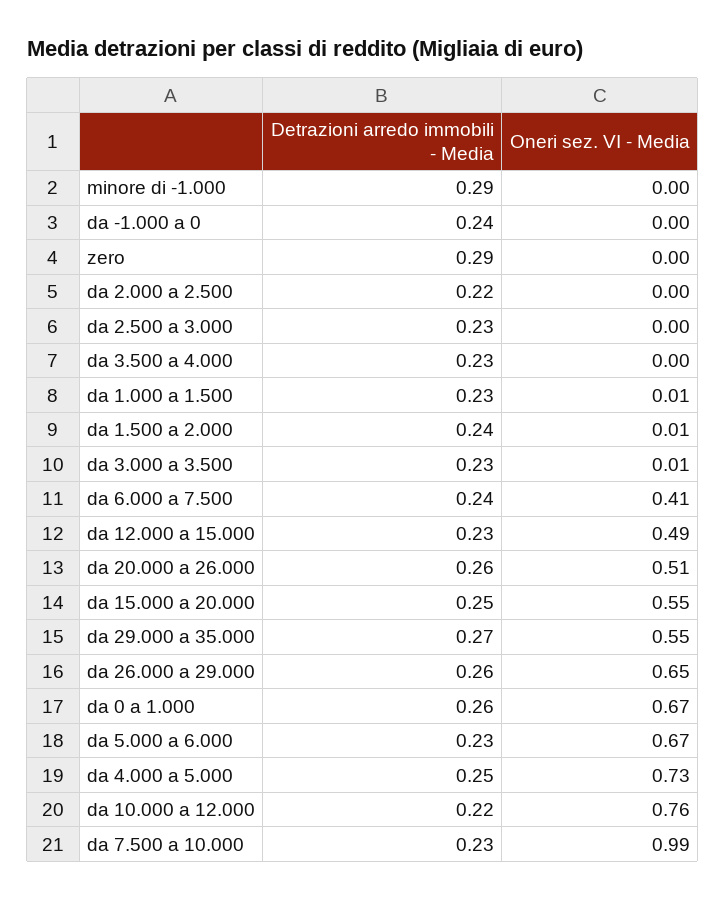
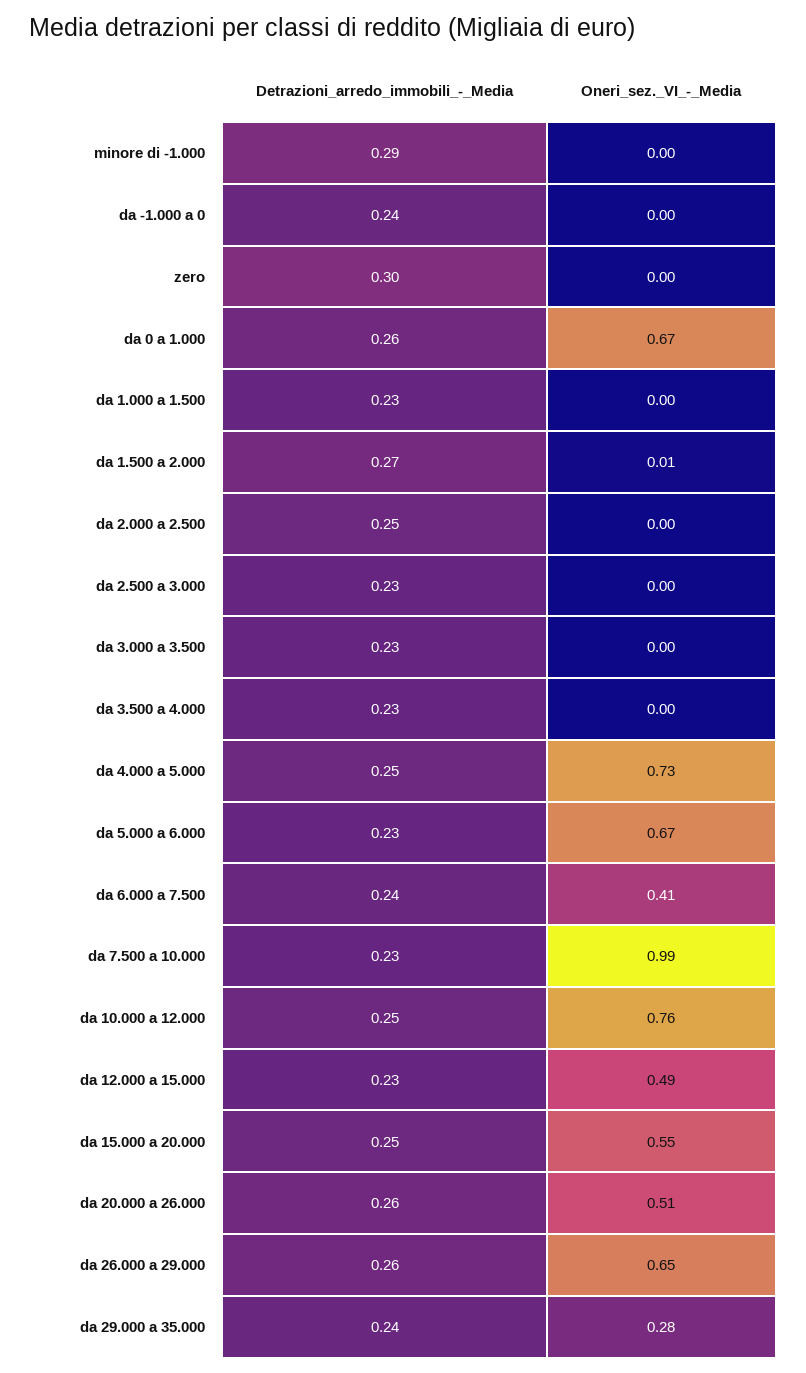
Detrazioni arredo immobili - Media, zero: 0.29 -> 0.3
Detrazioni arredo immobili - Media, da 2.000 a 2.500: 0.22 -> 0.25
Oneri sez. VI - Media, da 1.000 a 1.500: 0.01 -> 0
Detrazioni arredo immobili - Media, da 1.500 a 2.000: 0.24 -> 0.27
Oneri sez. VI - Media, da 3.000 a 3.500: 0.01 -> 0
Detrazioni arredo immobili - Media, da 29.000 a 35.000: 0.27 -> 0.24
Oneri sez. VI - Media, da 29.000 a 35.000: 0.55 -> 0.28
Detrazioni arredo immobili - Media, da 10.000 a 12.000: 0.22 -> 0.25

